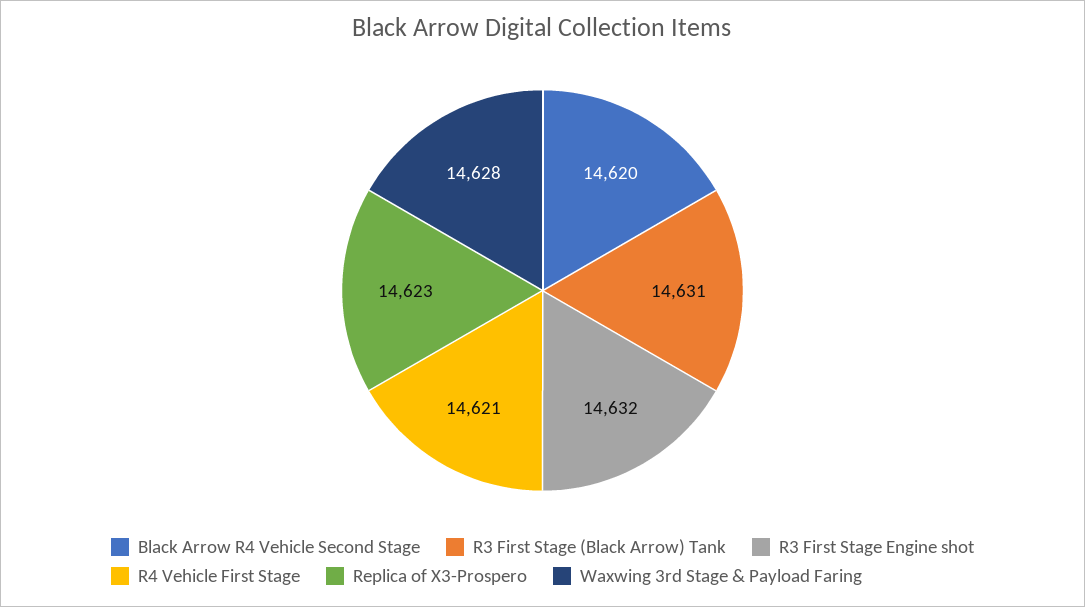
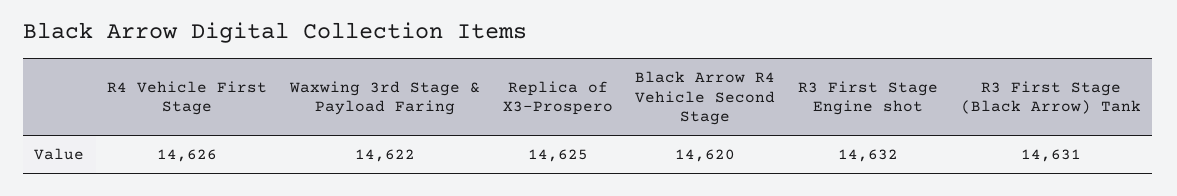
R4 Vehicle First Stage: 14621 -> 14626
Replica of X3-Prospero: 14623 -> 14625
Waxwing 3rd Stage & Payload Faring: 14628 -> 14622

